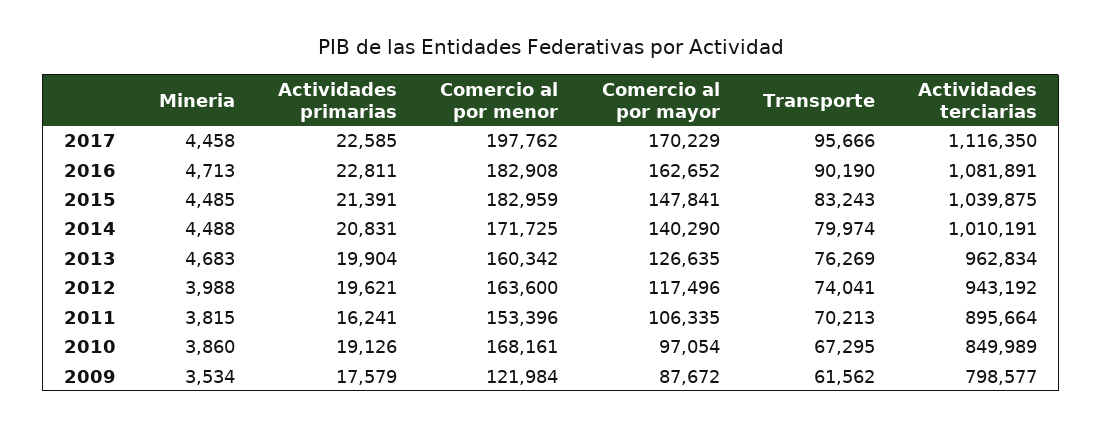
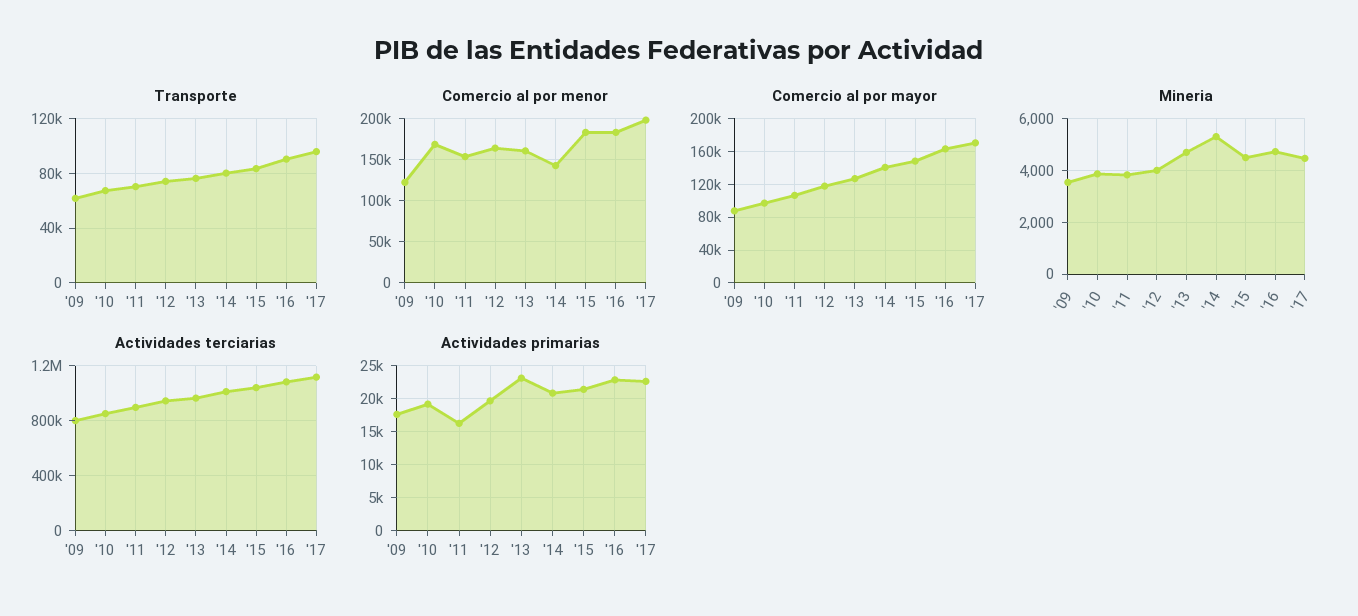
Mineria, 2014: 4488 -> 5250
Comercio al por menor, 2014: 171725 -> 140000
Actividades primarias, 2013: 19904 -> 23000

